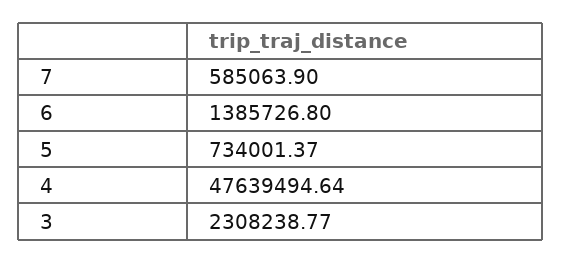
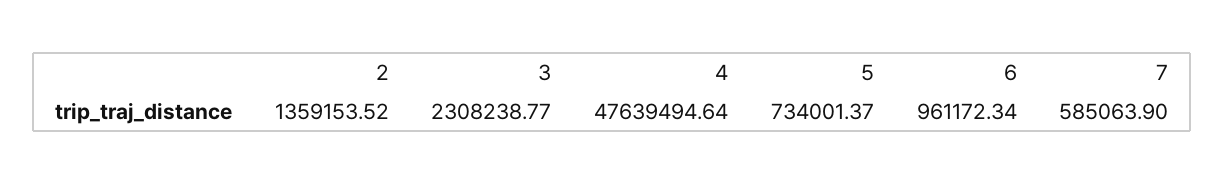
6: 1385726.8 -> 961172.34
2: none -> 1359153.52

